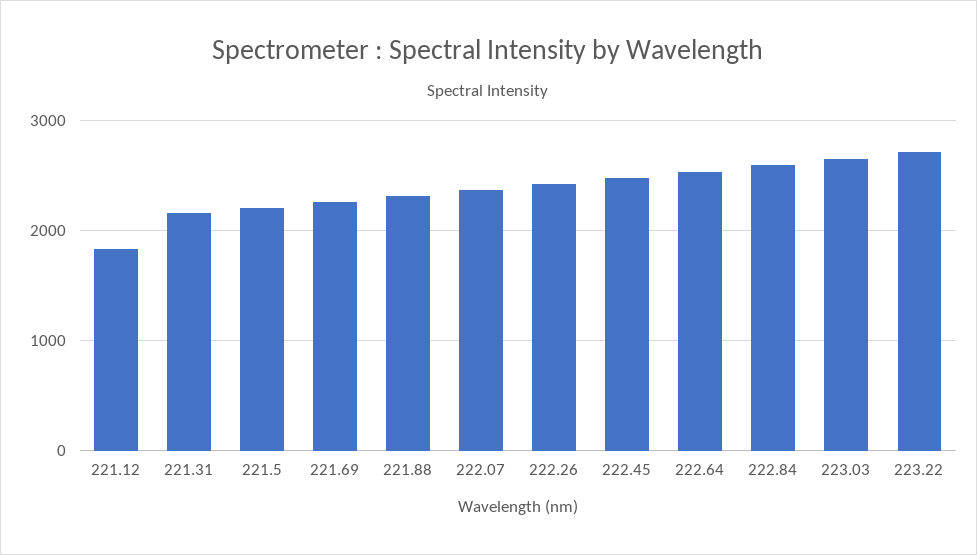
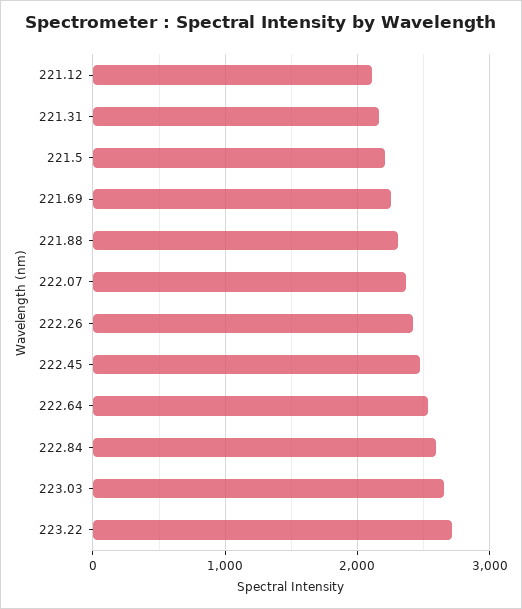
221.12: 1800 -> 2100

